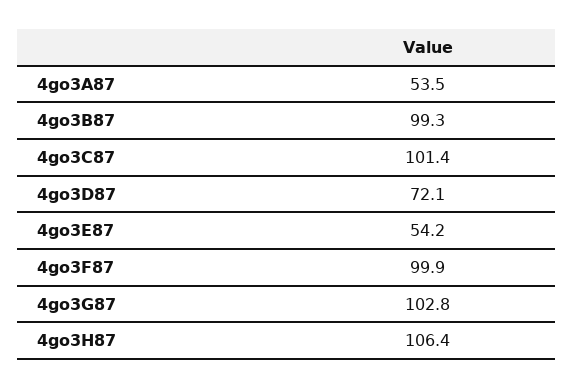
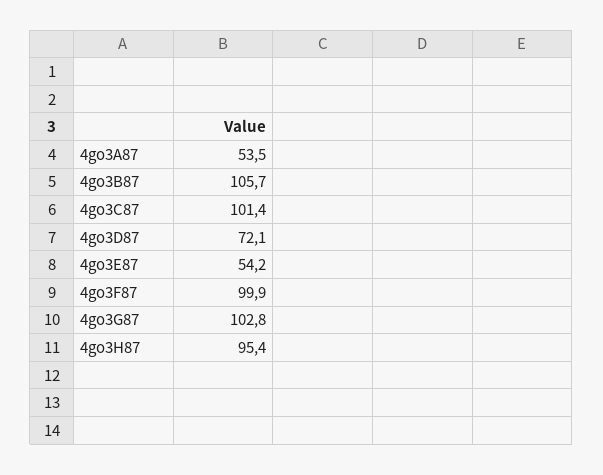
4go3B87: 99.3 -> 105.7
4go3H87: 106.4 -> 95.4

